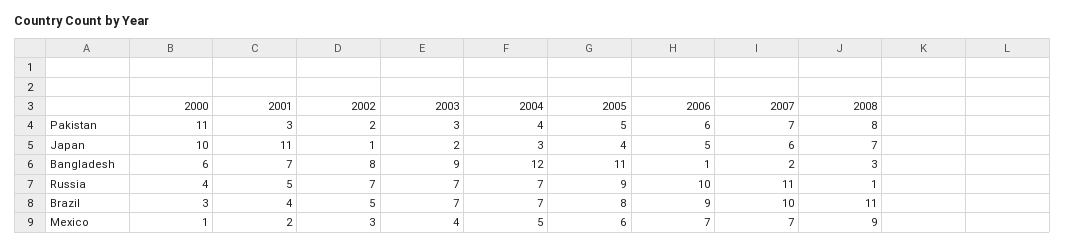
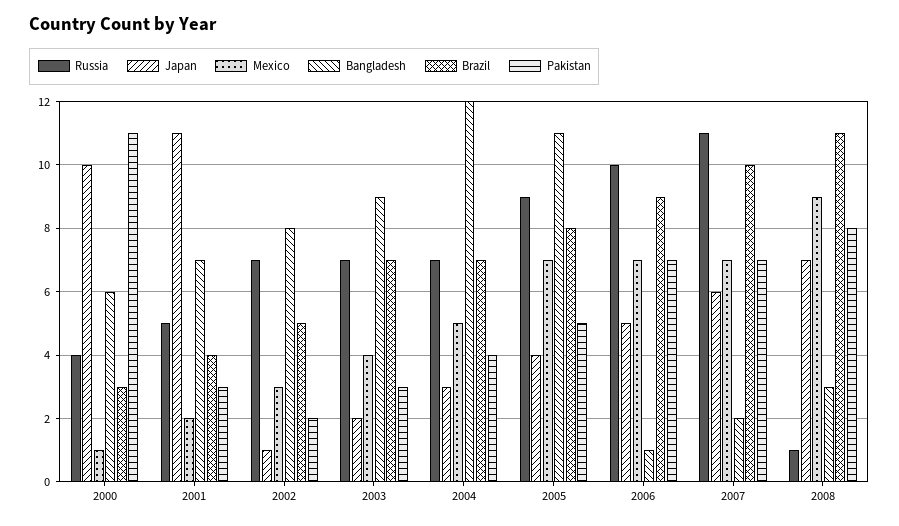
Pakistan, 2006: 6 -> 7
Mexico, 2005: 6 -> 7

